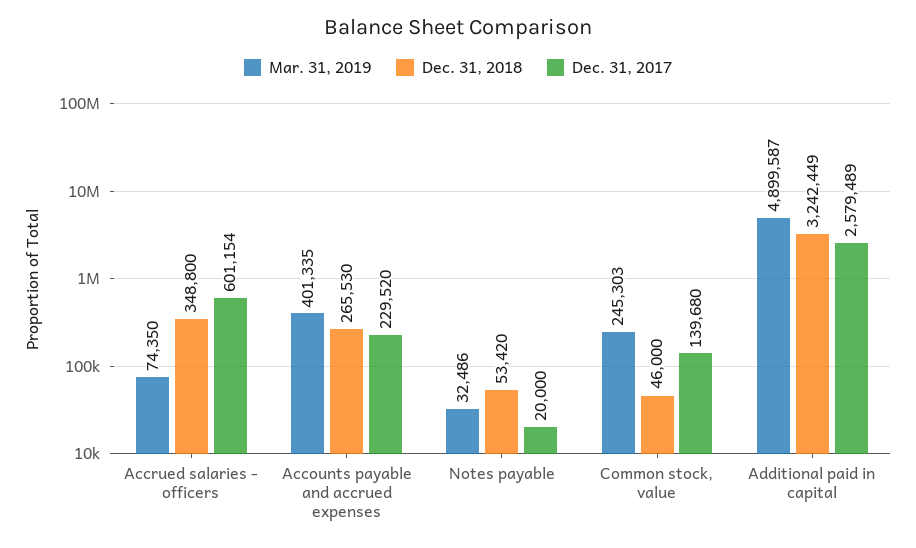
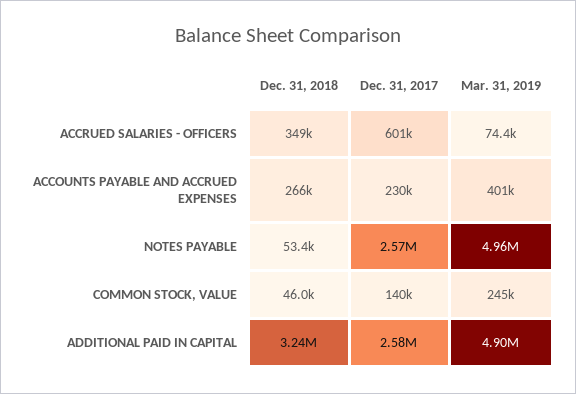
Mar. 31, 2019, Notes payable: 32486 -> 4960000
Dec. 31, 2017, Notes payable: 20000 -> 2570000

